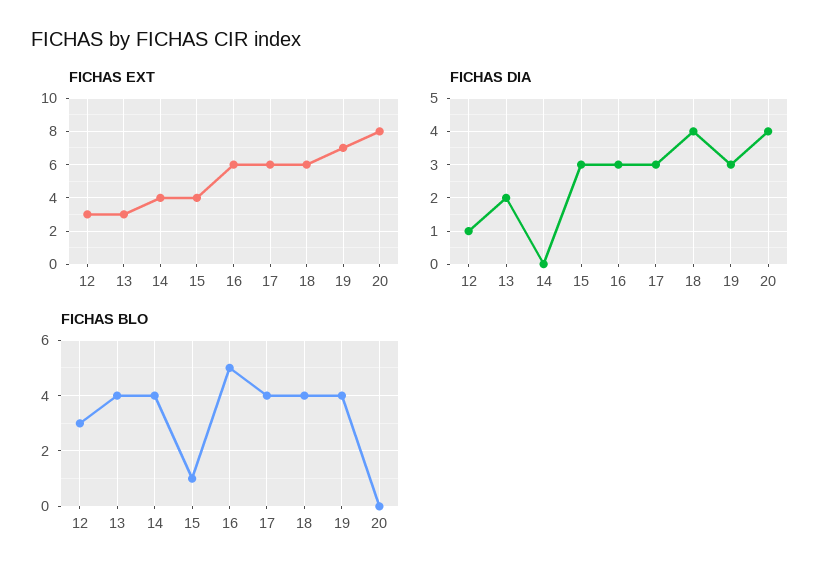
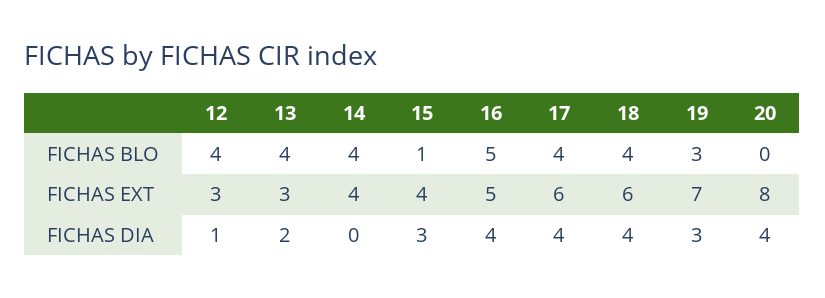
FICHAS EXT, 16: 6 -> 5
FICHAS DIA, 16: 3 -> 4
FICHAS DIA, 17: 3 -> 4
FICHAS BLO, 12: 3 -> 4
FICHAS BLO, 19: 4 -> 3

